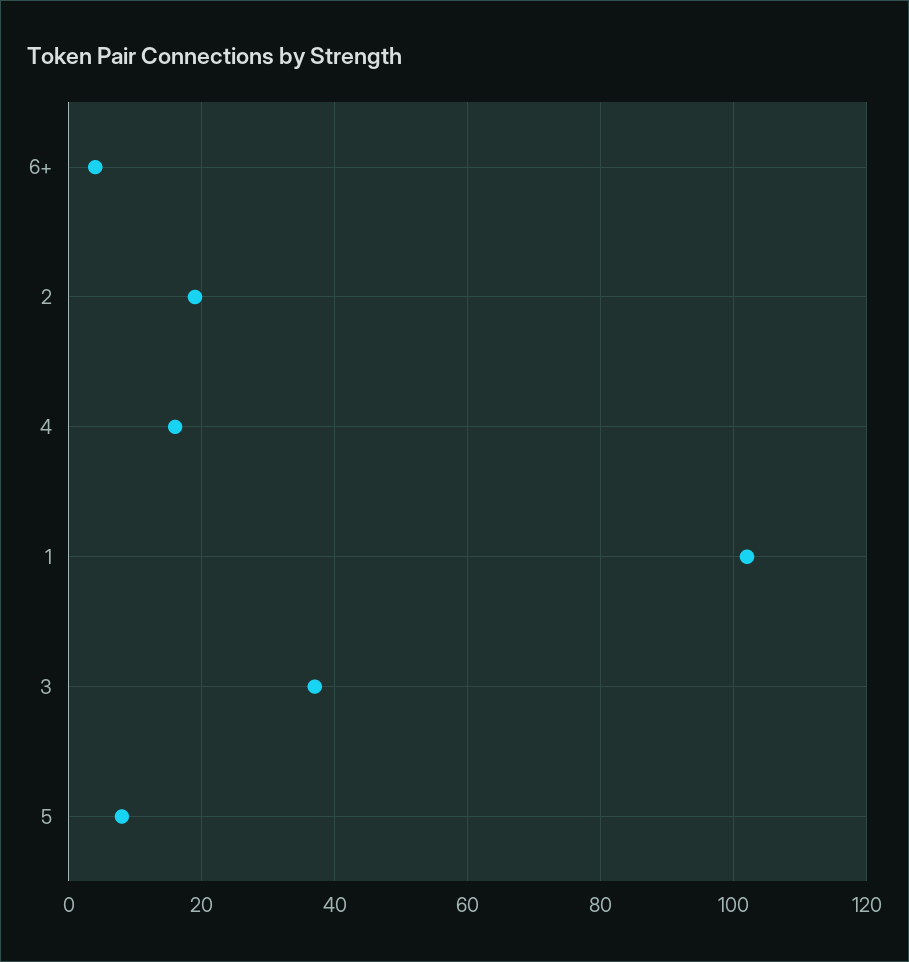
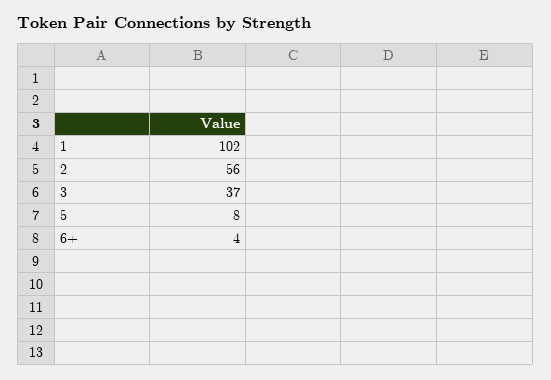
2: 20 -> 56
4: 15 -> none

